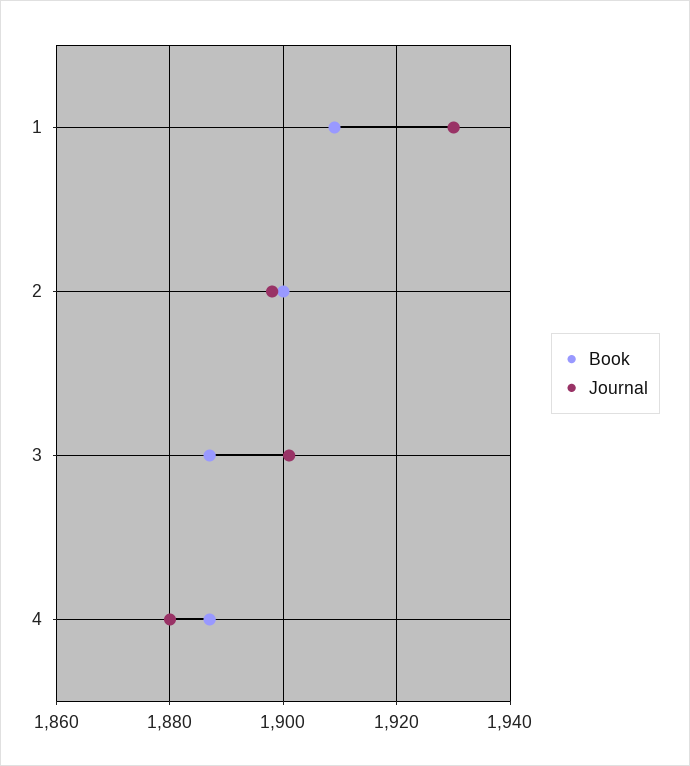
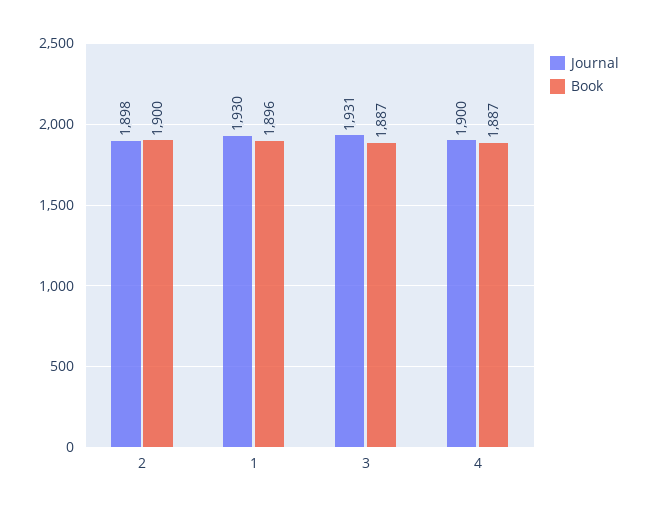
Book, 1: 1910 -> 1896
Journal, 3: 1900 -> 1931
Journal, 4: 1880 -> 1900

